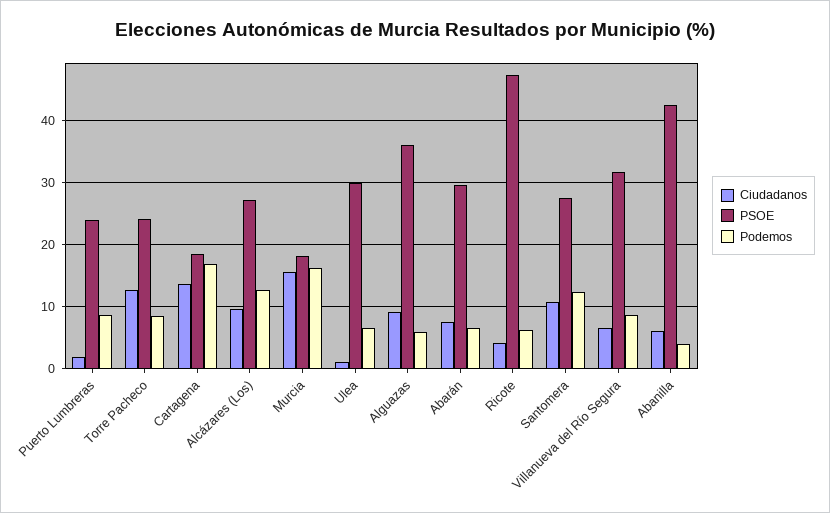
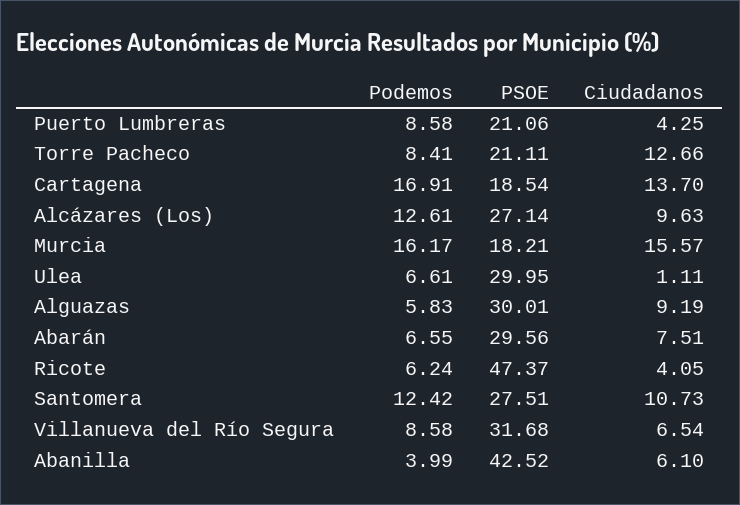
Ciudadanos, Puerto Lumbreras: 2 -> 4.25
PSOE, Puerto Lumbreras: 24 -> 21.06
PSOE, Torre Pacheco: 24 -> 21.11
PSOE, Alguazas: 36 -> 30.01

